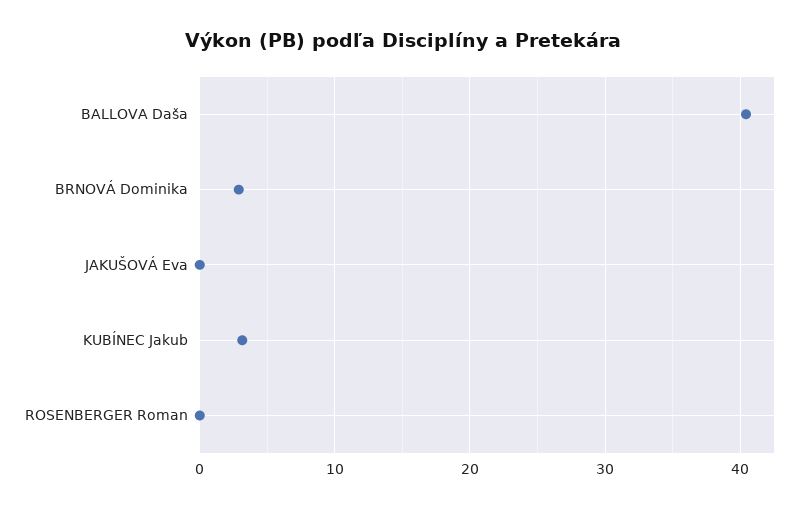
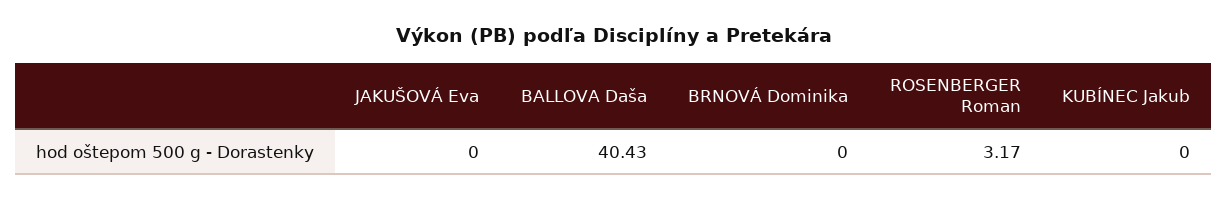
BRNOVÁ Dominika: 3 -> 0
KUBÍNEC Jakub: 3 -> 0
ROSENBERGER Roman: 0 -> 3.17

